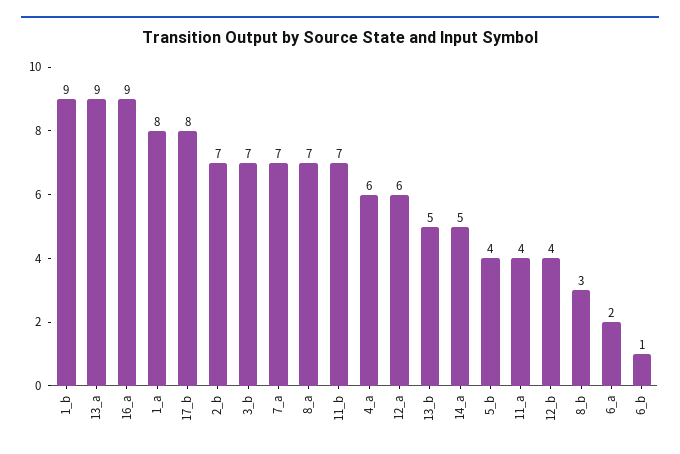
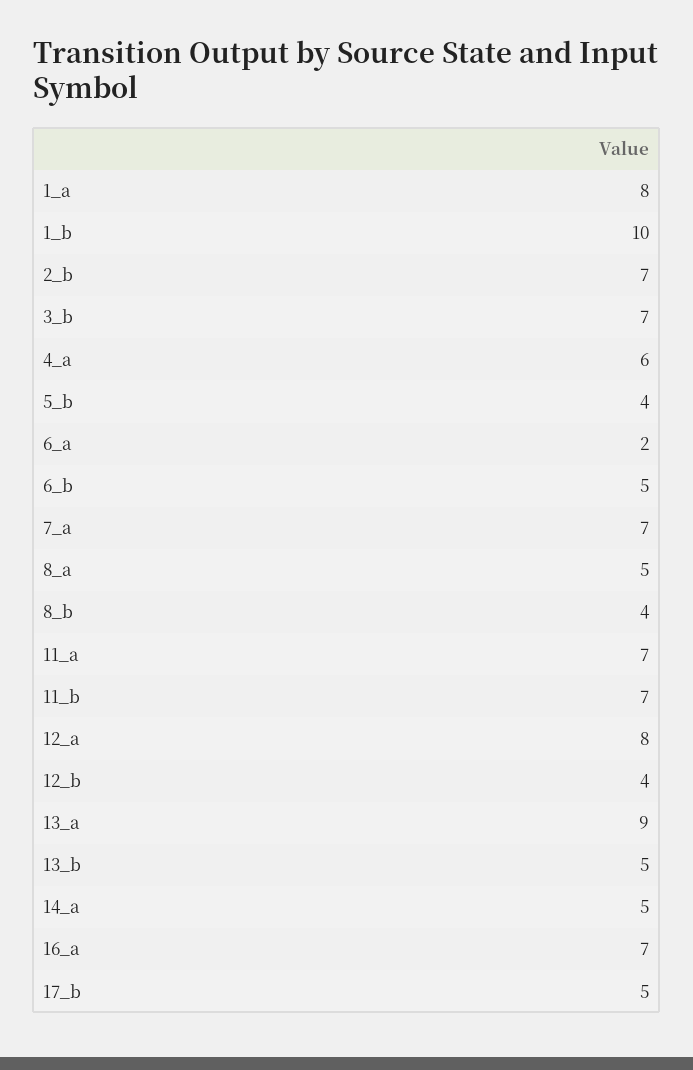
1_b: 9 -> 10
16_a: 9 -> 7
17_b: 8 -> 5
8_a: 7 -> 5
12_a: 6 -> 8
11_a: 4 -> 7
8_b: 3 -> 4
6_b: 1 -> 5

